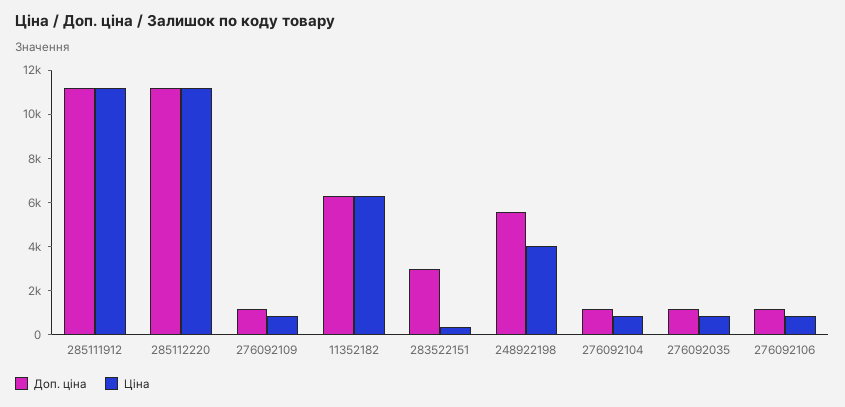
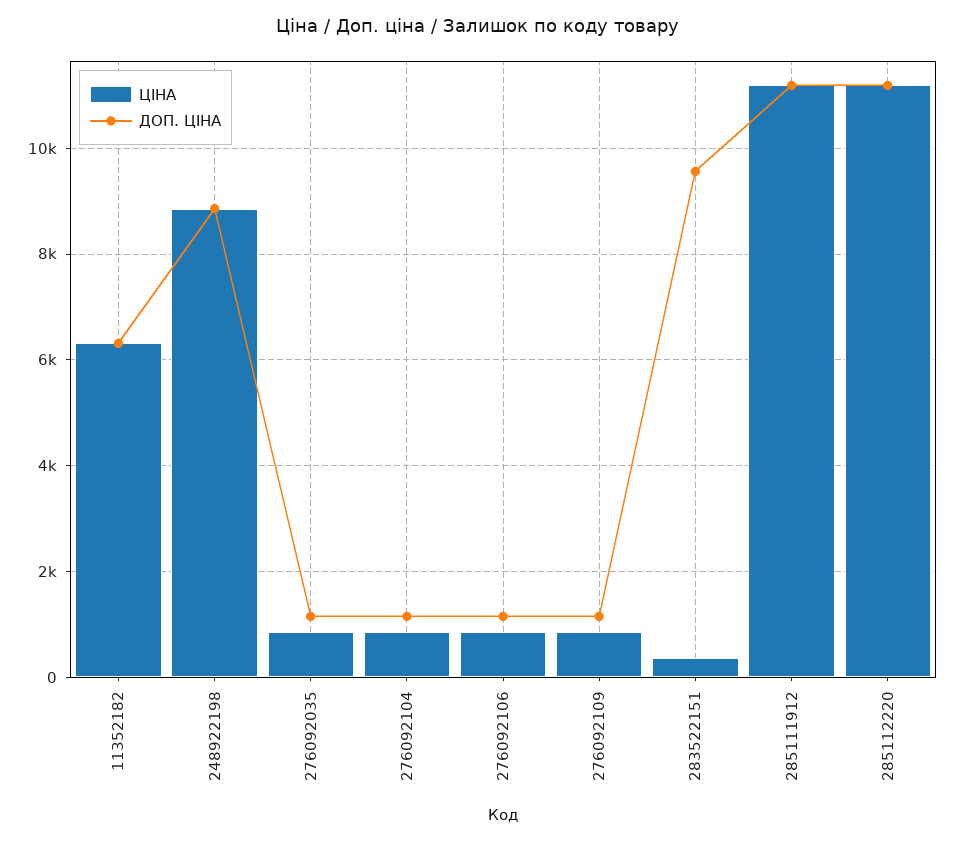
Доп. ціна, 283522151: 3000 -> 9600
Доп. ціна, 248922198: 5500 -> 8800
Ціна, 248922198: 4000 -> 8800

